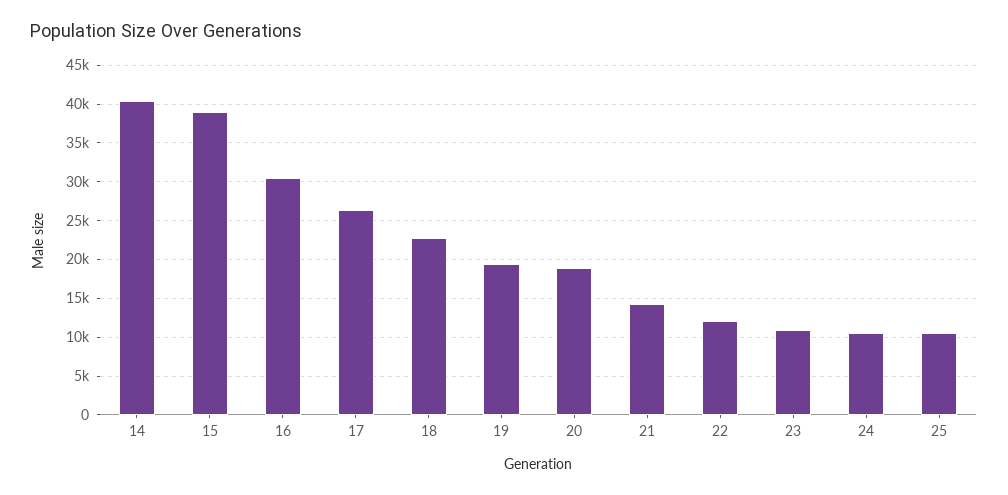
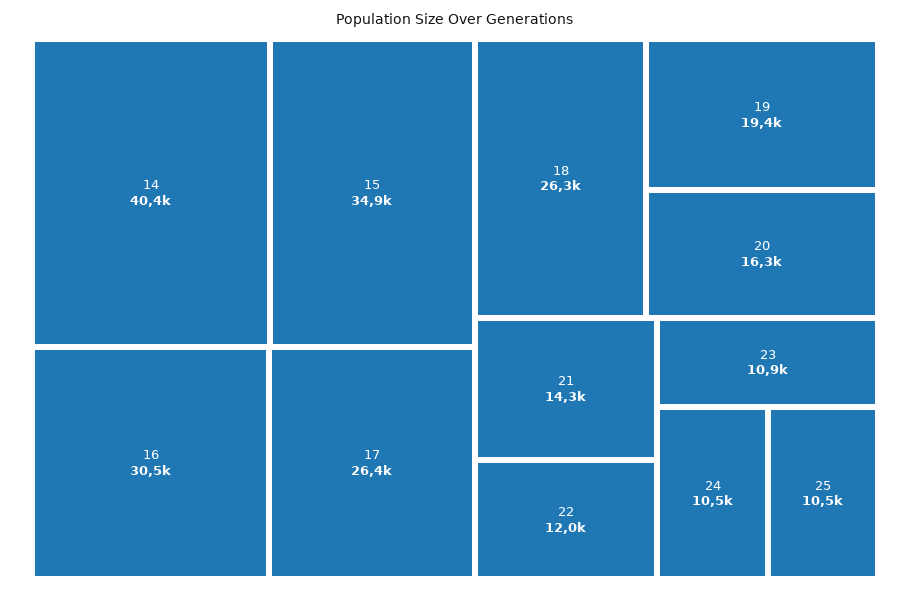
15: 39000 -> 34900
18: 23000 -> 26300
20: 19000 -> 16300

